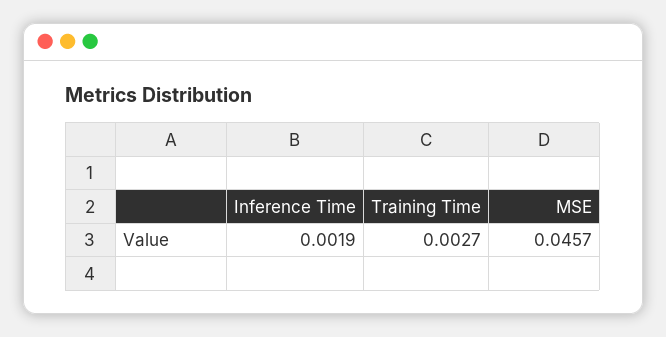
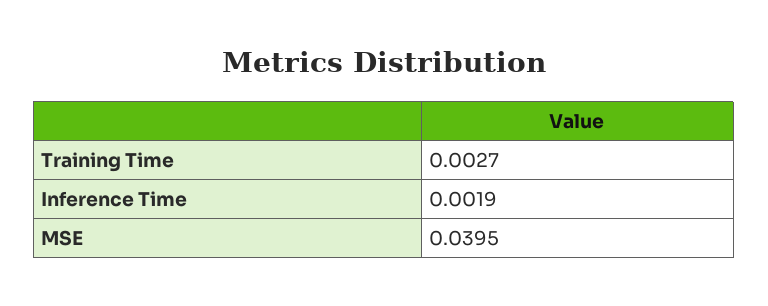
MSE: 0.0457 -> 0.0395

